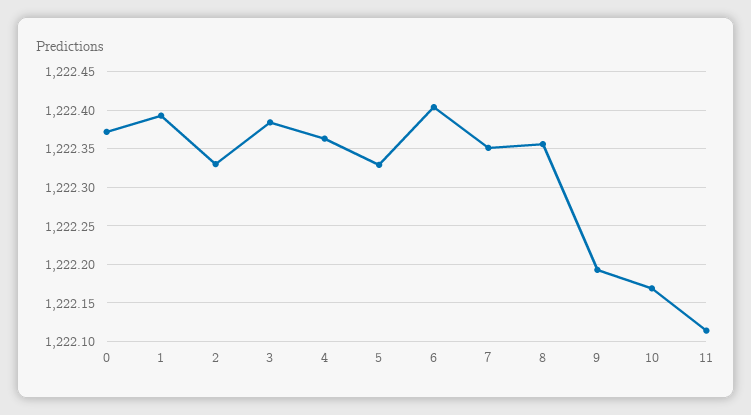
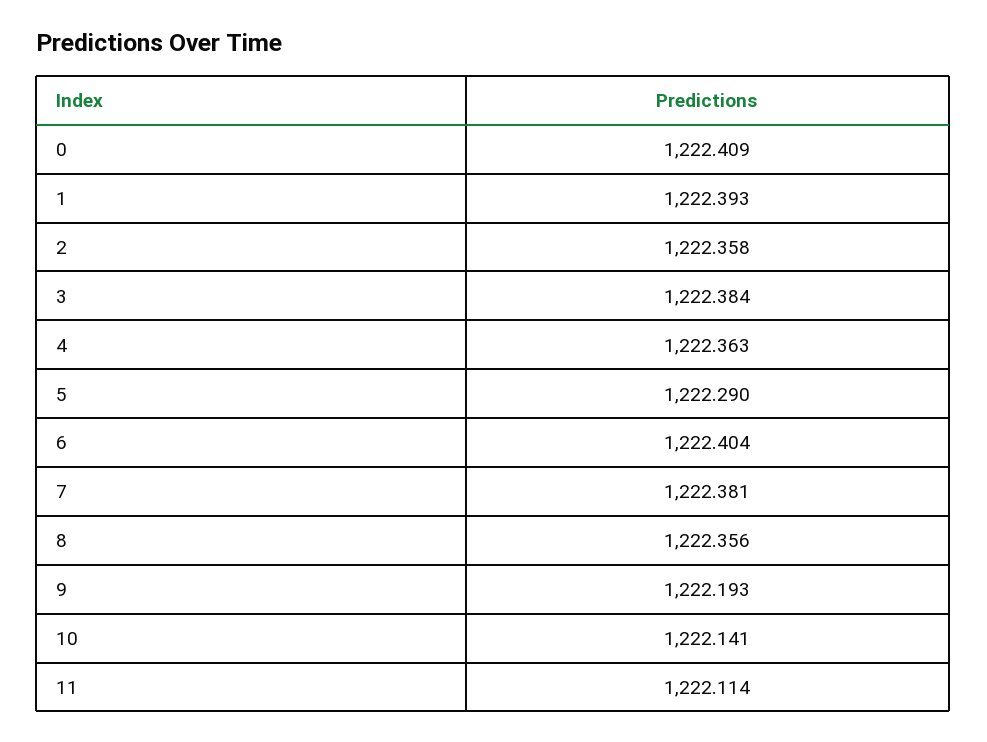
0: 1222.37 -> 1222.409
2: 1222.33 -> 1222.358
5: 1222.33 -> 1222.29
7: 1222.35 -> 1222.381
10: 1222.17 -> 1222.141

